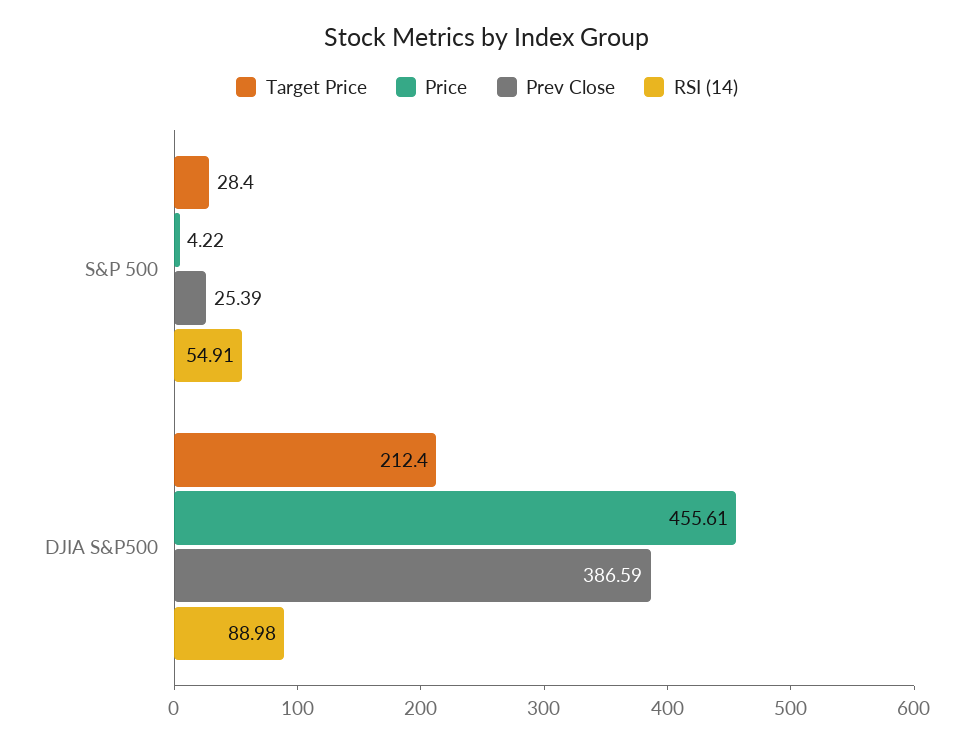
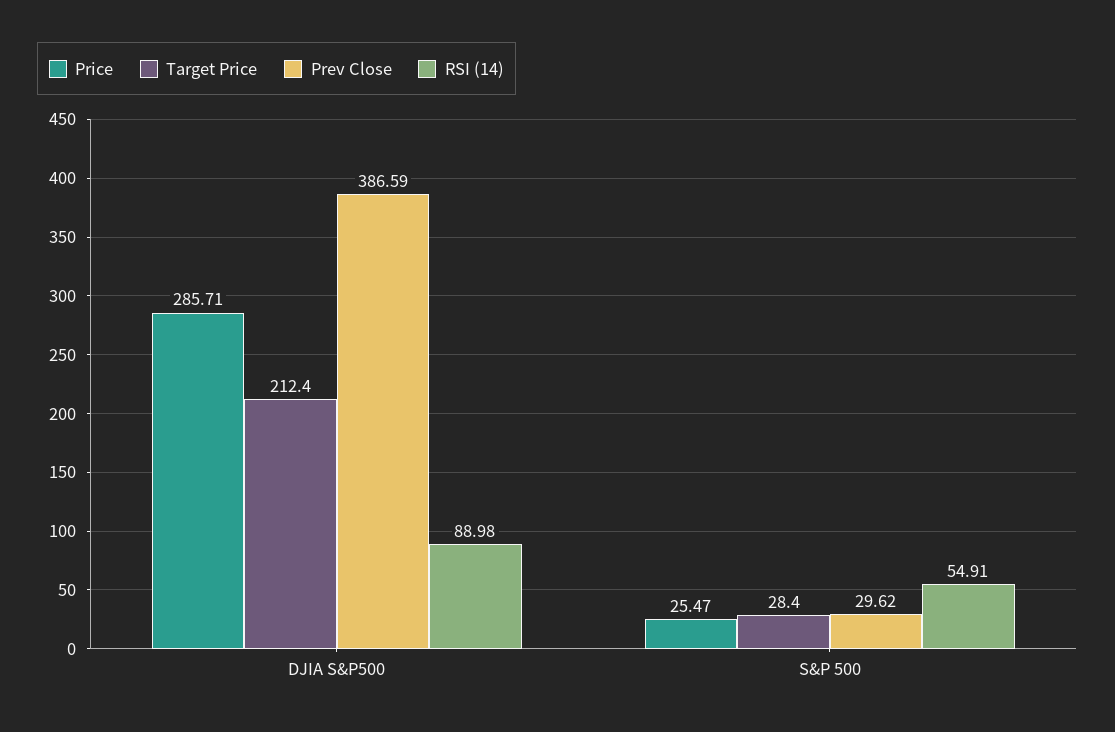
Price, S&P 500: 4.22 -> 25.47
Prev Close, S&P 500: 25.39 -> 29.62
Price, DJIA S&P500: 455.61 -> 285.71

